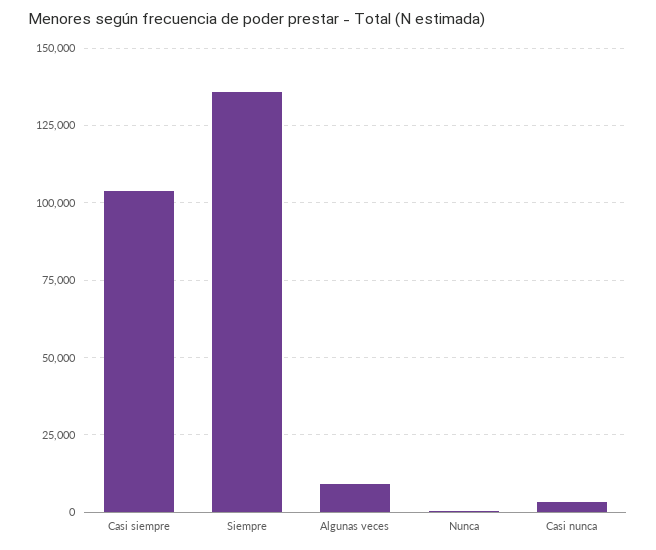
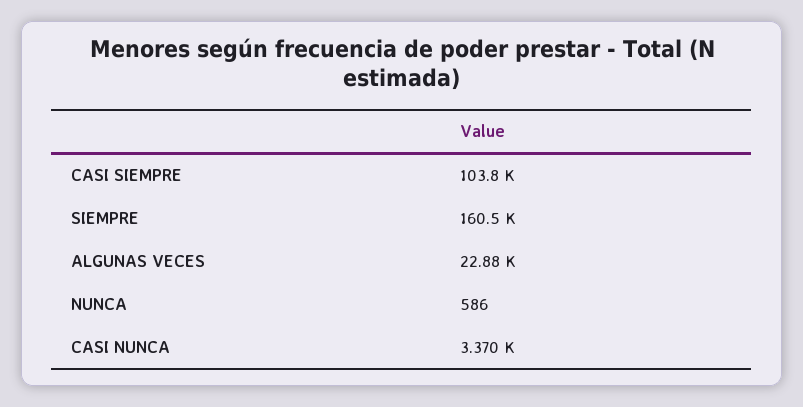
Siempre: 135000 -> 160500
Algunas veces: 10000 -> 22880

